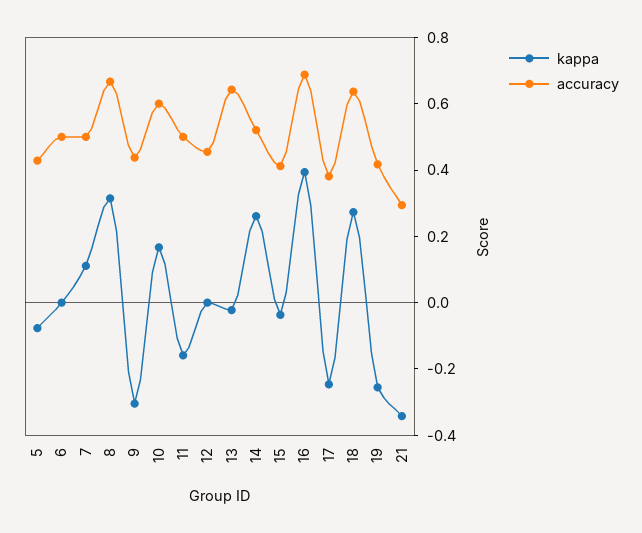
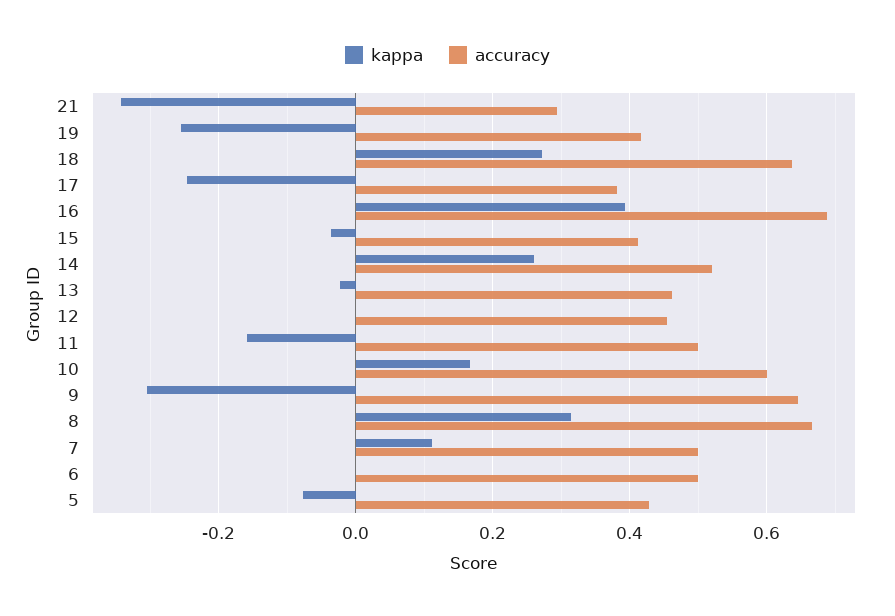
accuracy, 9: 0.45 -> 0.64
accuracy, 13: 0.65 -> 0.46

